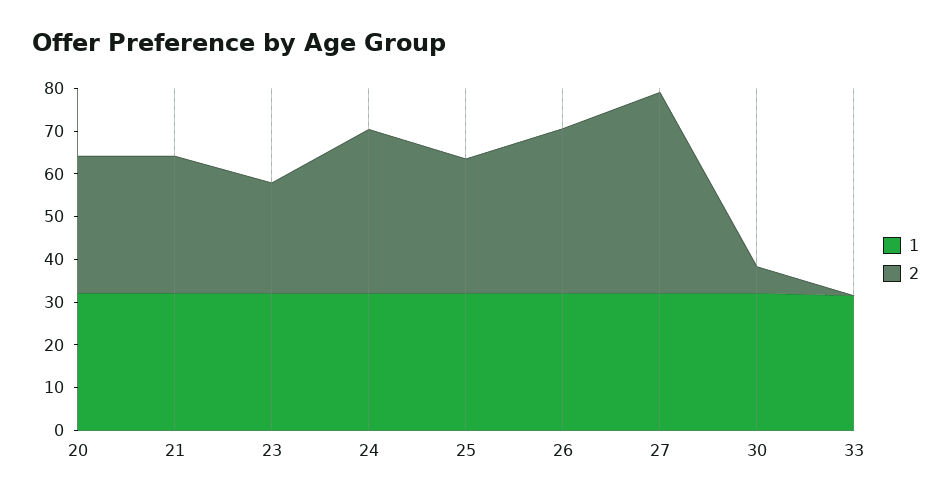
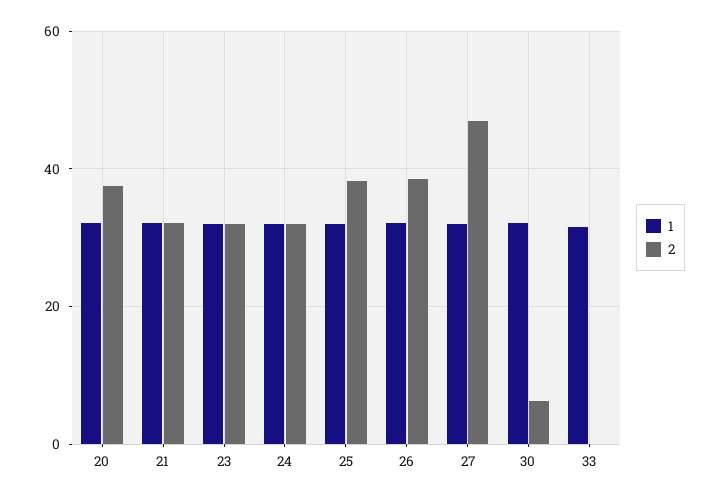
2, 20: 32 -> 38
2, 23: 26 -> 32
2, 24: 38 -> 32
2, 25: 32 -> 38

